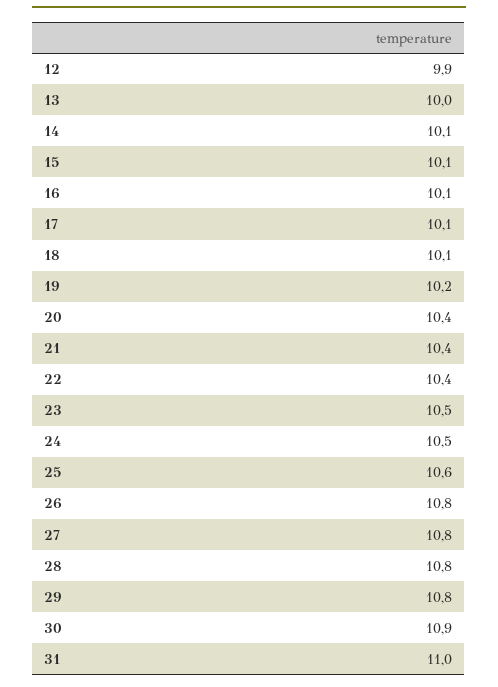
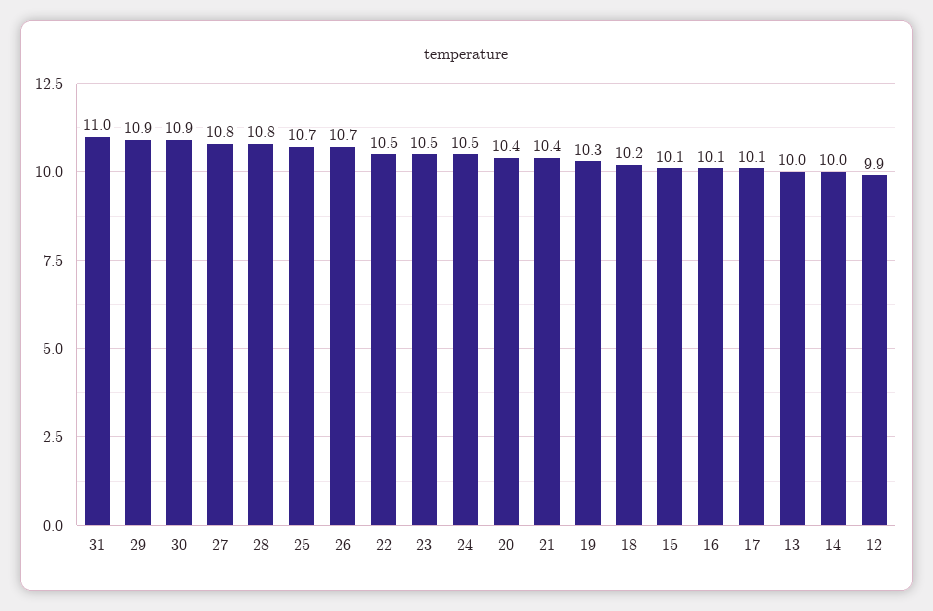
14: 10.1 -> 10
18: 10.1 -> 10.2
19: 10.2 -> 10.3
22: 10.4 -> 10.5
25: 10.6 -> 10.7
26: 10.8 -> 10.7
29: 10.8 -> 10.9

